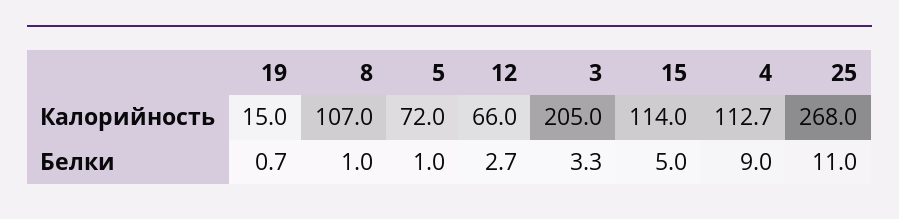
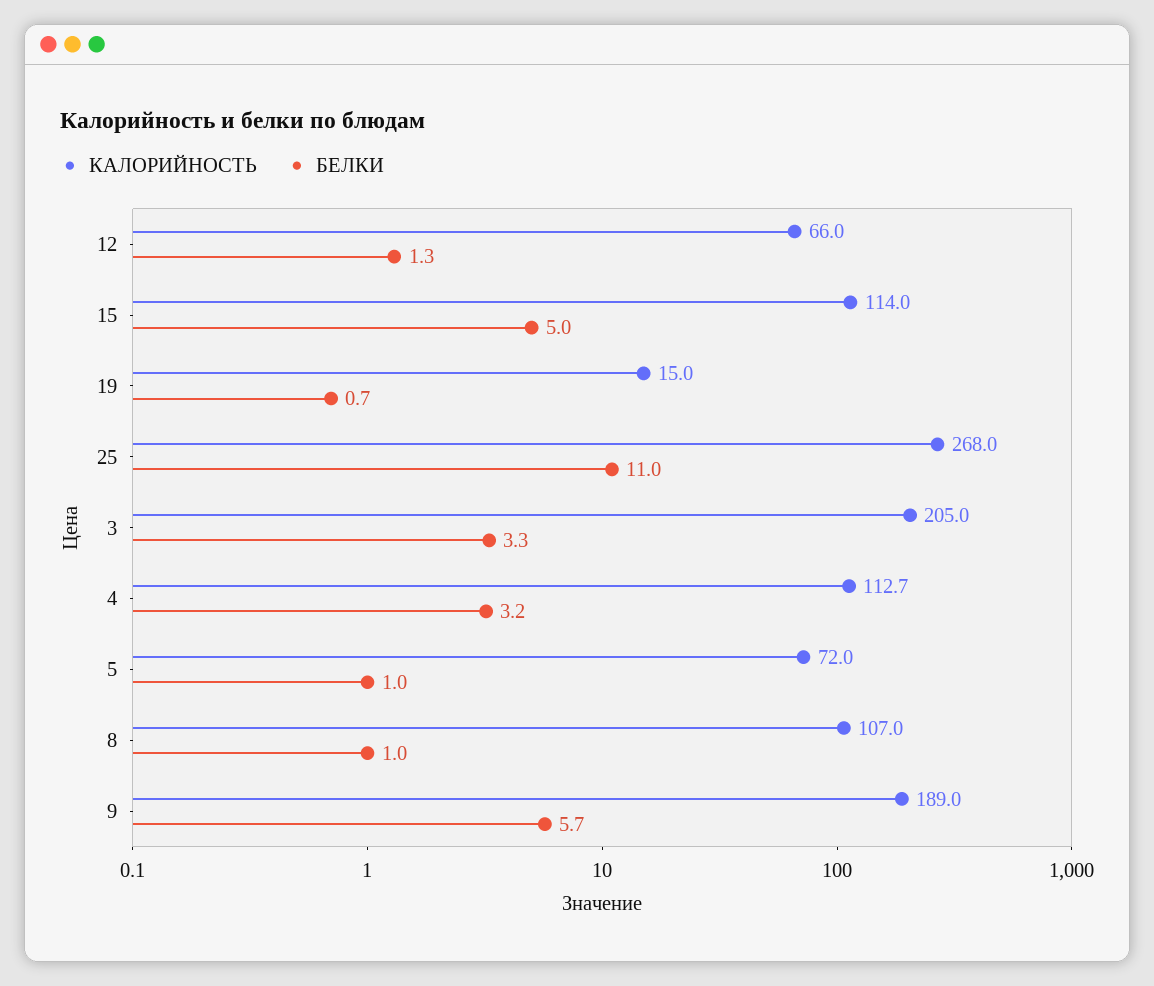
Белки, 12: 2.7 -> 1.3
Белки, 4: 9 -> 3.2
Калорийность, 9: none -> 189
Белки, 9: none -> 5.7

